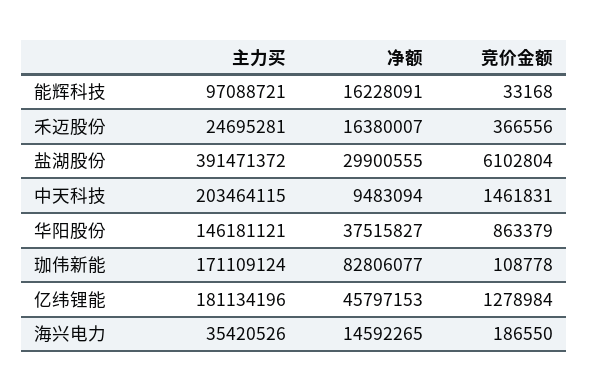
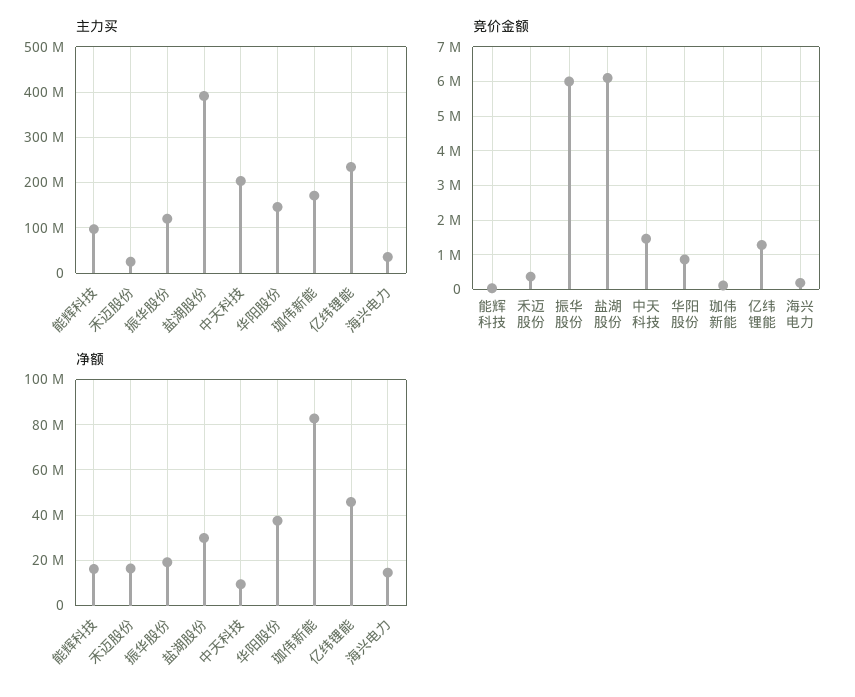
主力买, 亿纬锂能: 181134196 -> 240000000
主力买, 振华股份: none -> 120000000
竞价金额, 振华股份: none -> 6000000
净额, 振华股份: none -> 20000000

